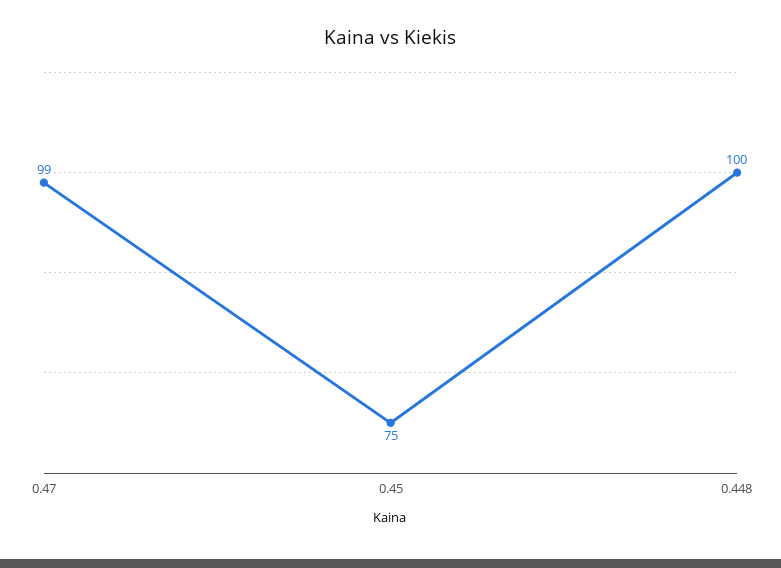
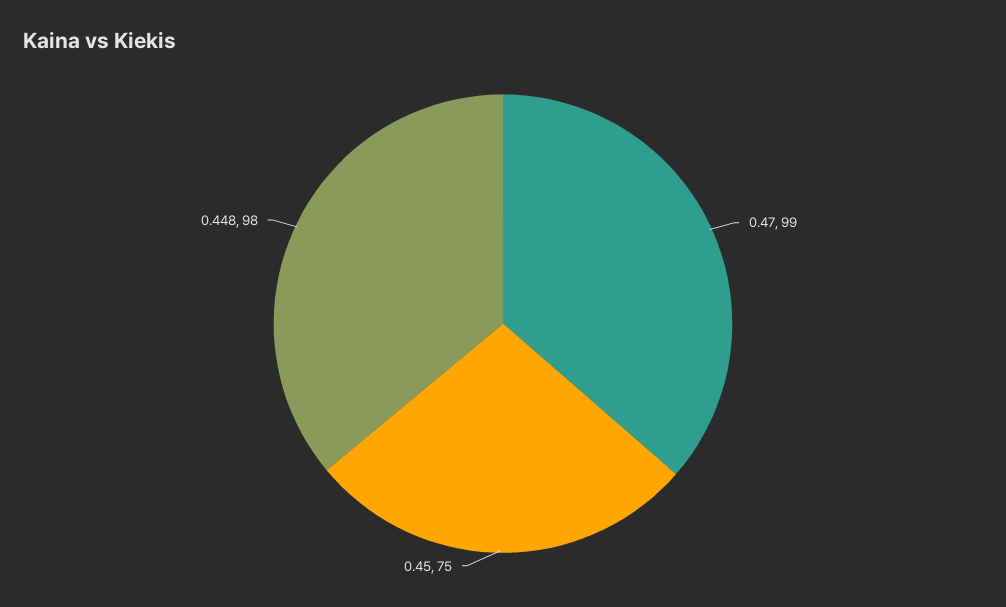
0.448: 100 -> 98

